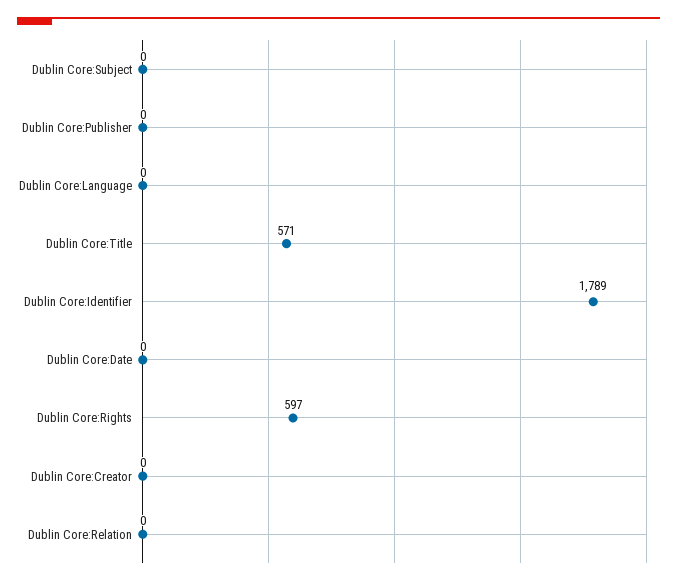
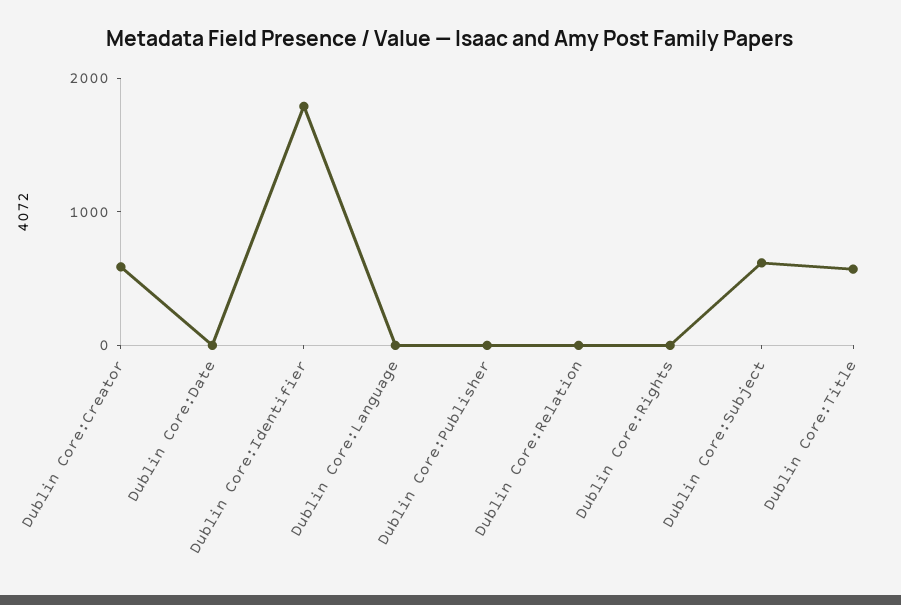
Dublin Core:Subject: 0 -> 600
Dublin Core:Rights: 597 -> 0
Dublin Core:Creator: 0 -> 600

